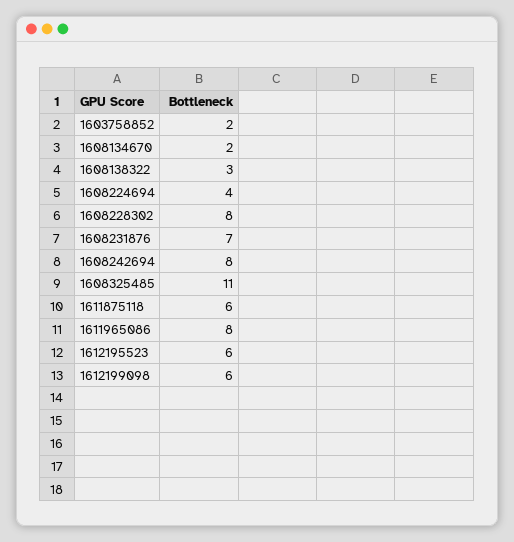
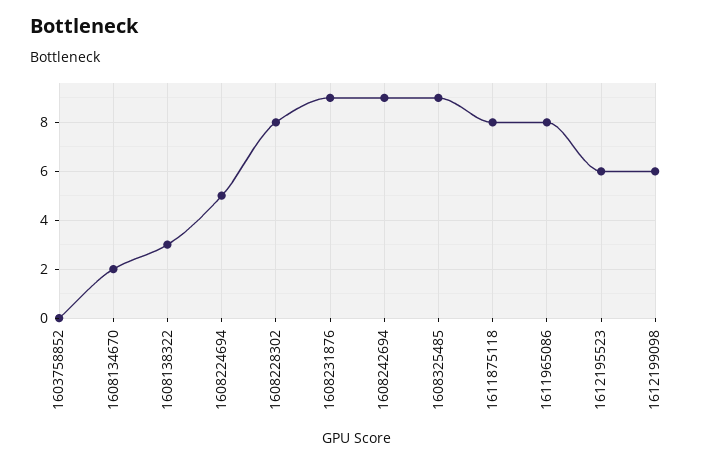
1603758852: 2 -> 0
1608224694: 4 -> 5
1608231876: 7 -> 9
1608242694: 8 -> 9
1608325485: 11 -> 9
1611875118: 6 -> 8

